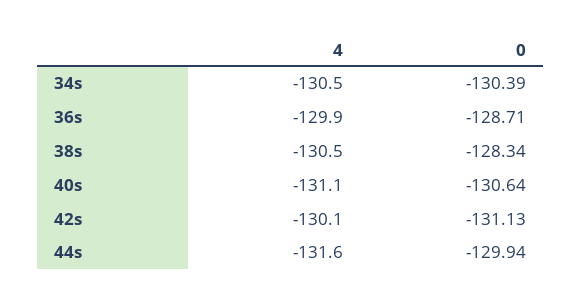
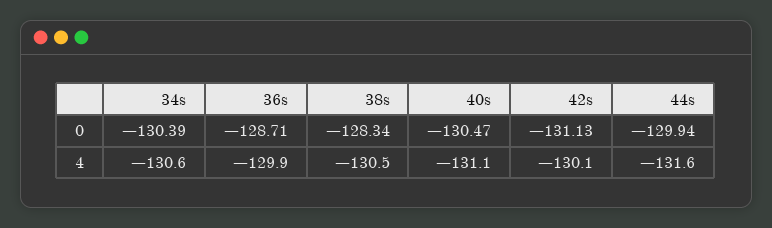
4, 34s: -130.5 -> -130.6
0, 40s: -130.64 -> -130.47

